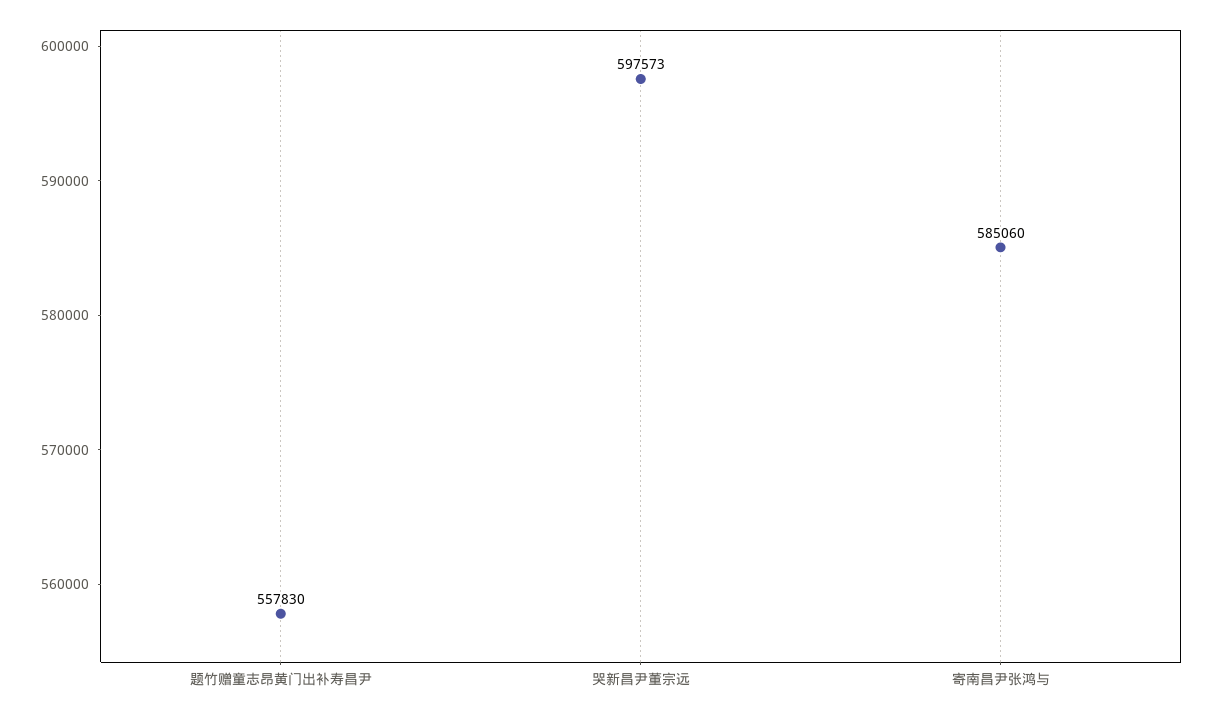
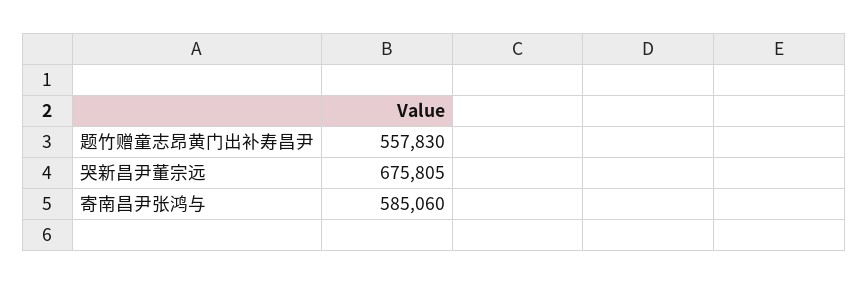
哭新昌尹董宗远: 597573 -> 675805

